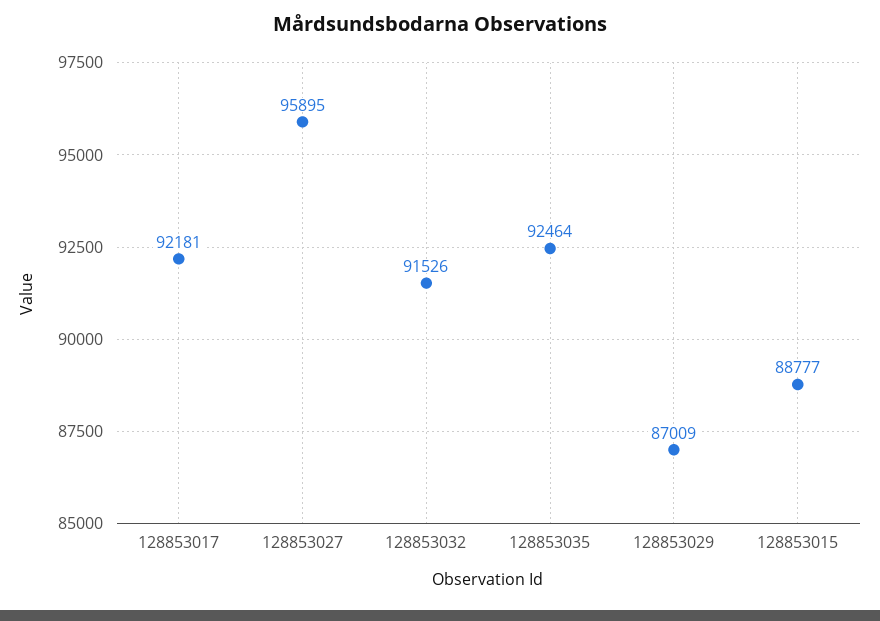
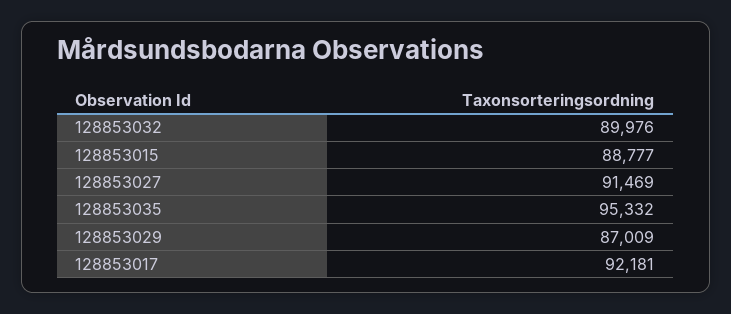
128853027: 95895 -> 91469
128853032: 91526 -> 89976
128853035: 92464 -> 95332

